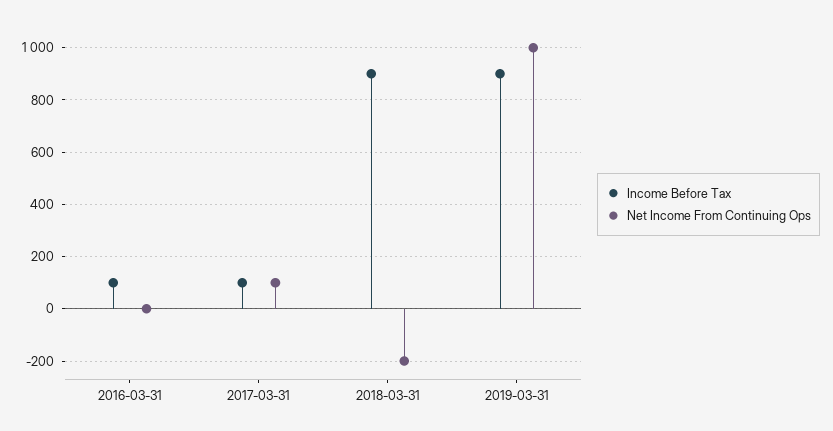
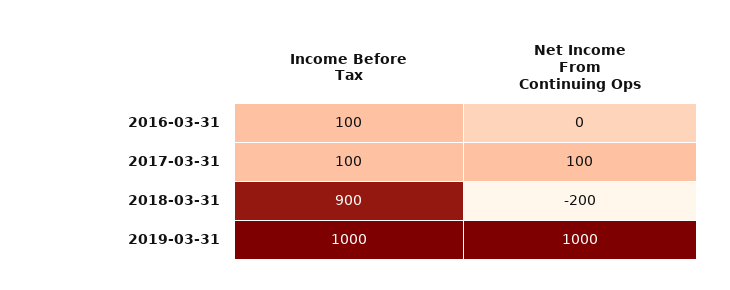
Income Before Tax, 2019-03-31: 900 -> 1000

